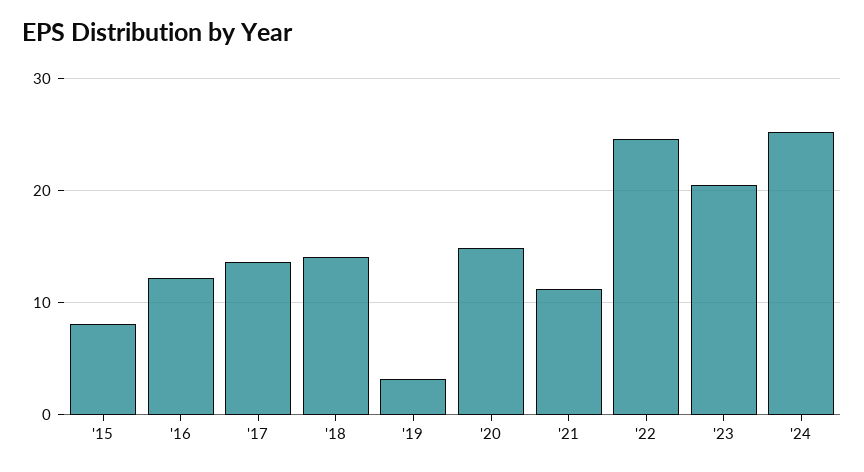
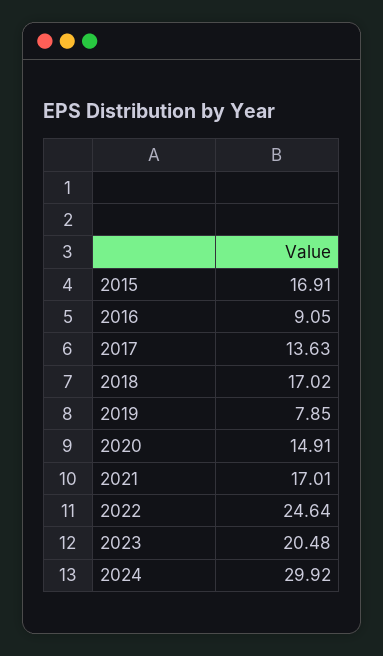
'15: 8 -> 16.91
'16: 12 -> 9.05
'18: 14 -> 17.02
'19: 3 -> 7.85
'21: 11 -> 17.01
'24: 25 -> 29.92

